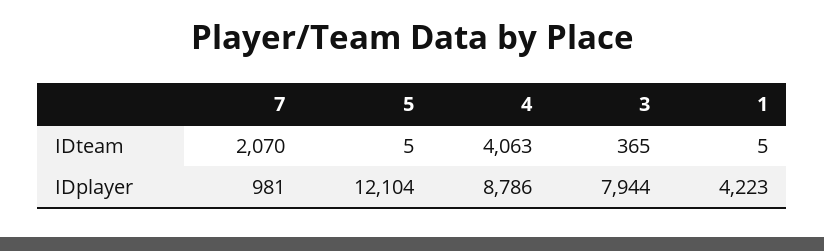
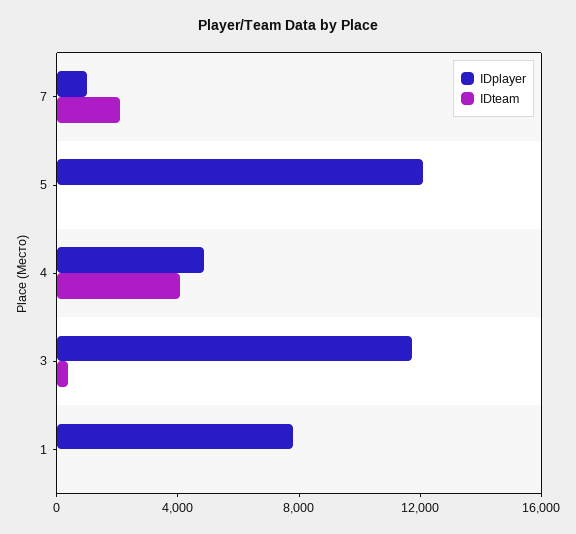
IDplayer, 4: 8786 -> 5000
IDplayer, 3: 7944 -> 12000
IDplayer, 1: 4223 -> 8000

